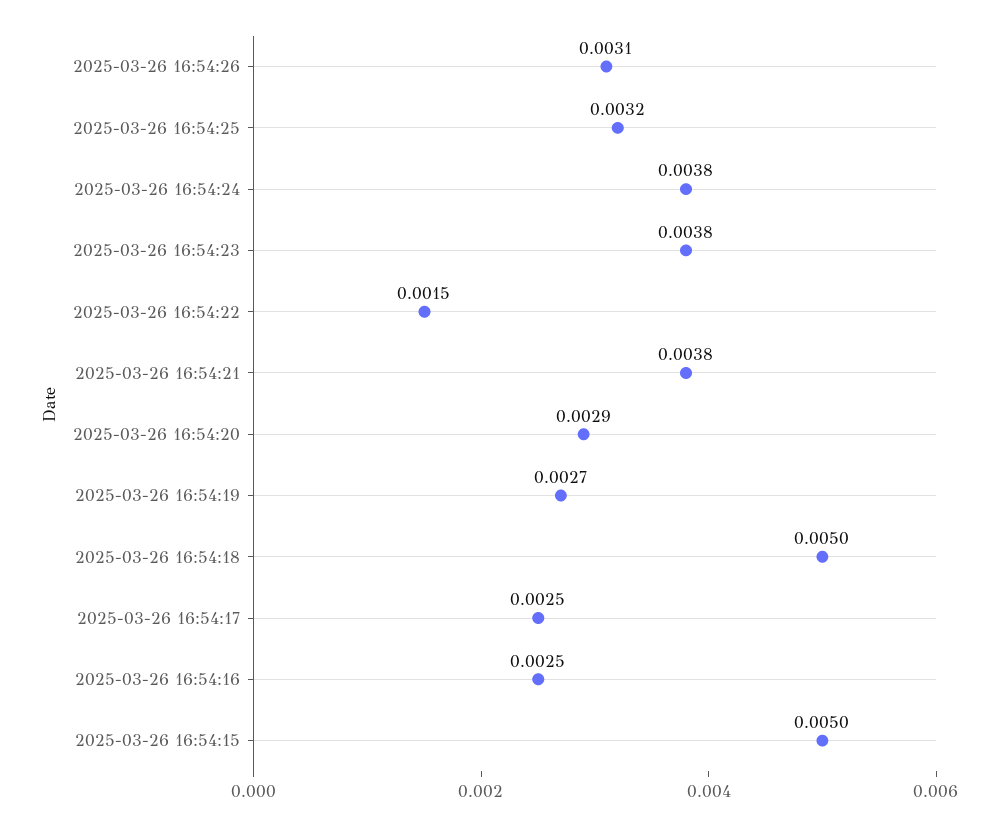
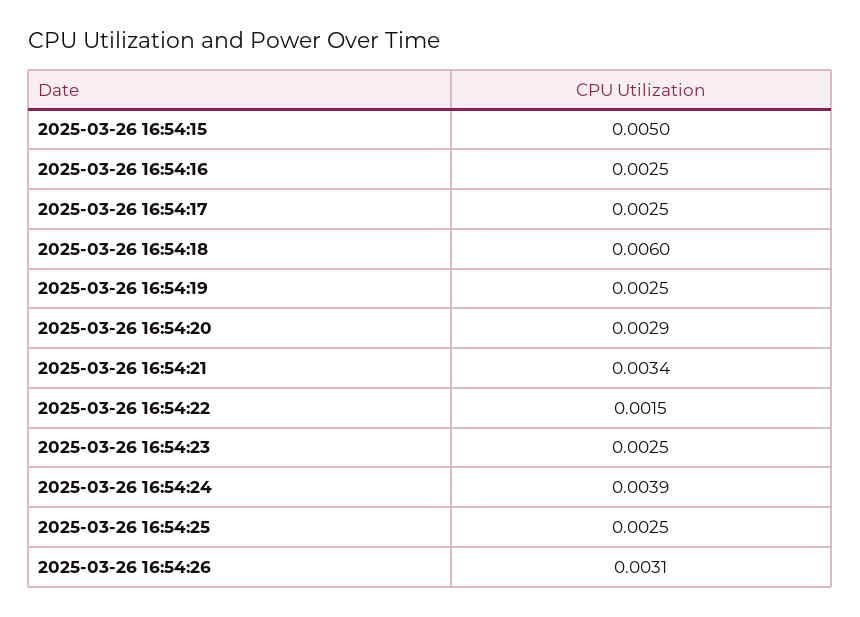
2025-03-26 16:54:25: 0.0032 -> 0.0025
2025-03-26 16:54:24: 0.0038 -> 0.0039
2025-03-26 16:54:23: 0.0038 -> 0.0025
2025-03-26 16:54:21: 0.0038 -> 0.0034
2025-03-26 16:54:19: 0.0027 -> 0.0025
2025-03-26 16:54:18: 0.005 -> 0.006

